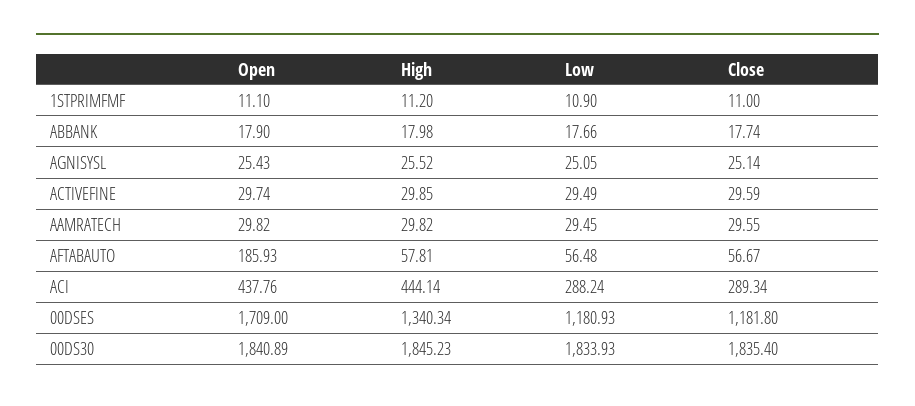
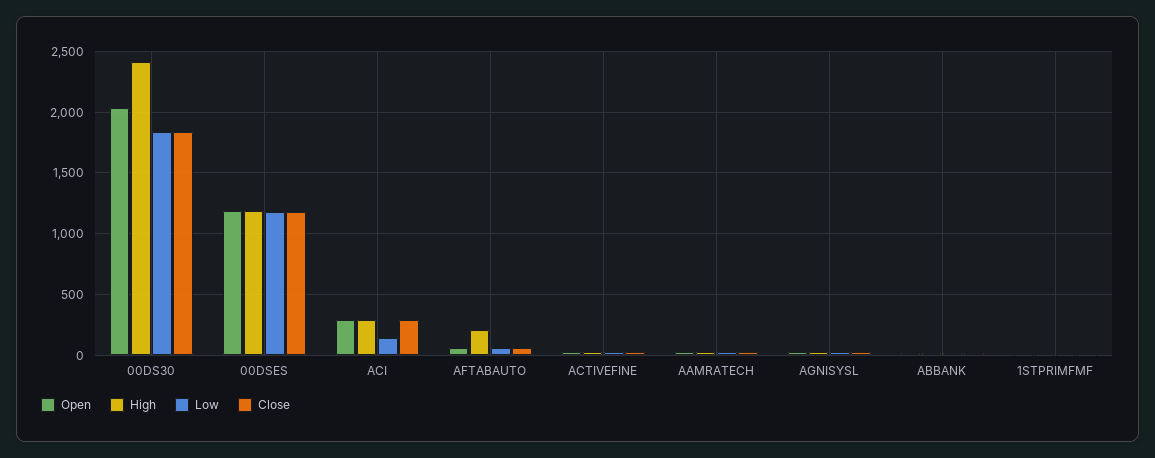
Open, AFTABAUTO: 185.93 -> 50
High, AFTABAUTO: 57.81 -> 200
Open, ACI: 437.76 -> 300
High, ACI: 444.14 -> 300
Low, ACI: 288.24 -> 150
Open, 00DSES: 1709 -> 1200
High, 00DSES: 1340.34 -> 1200
Open, 00DS30: 1840.89 -> 2050
High, 00DS30: 1845.23 -> 2400

